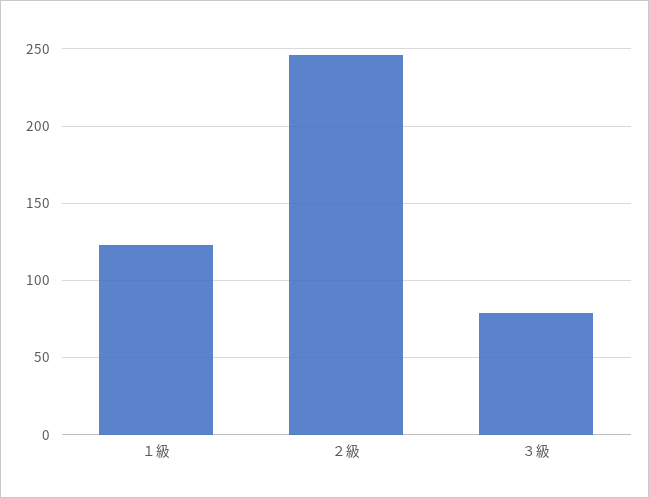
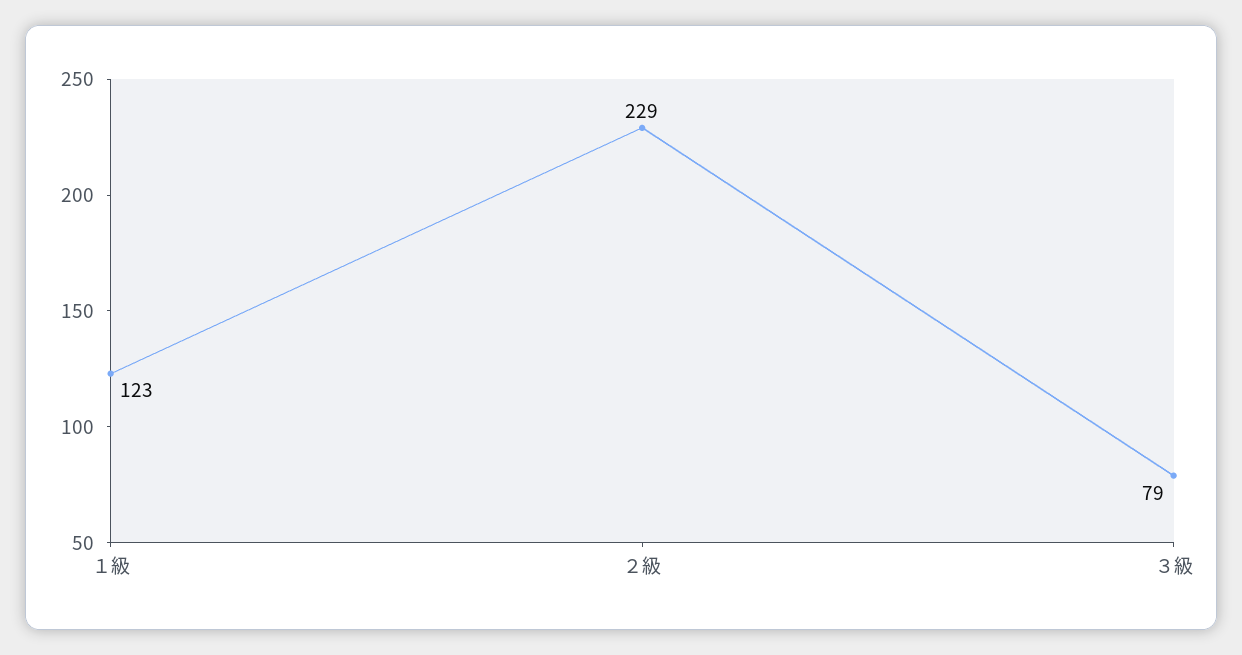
２級: 245 -> 229

